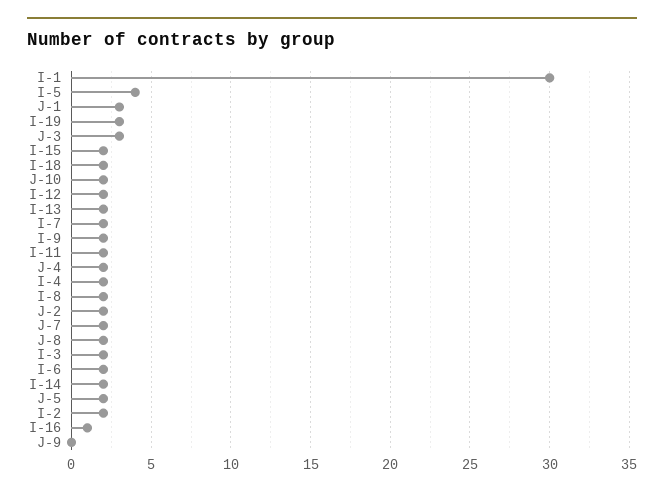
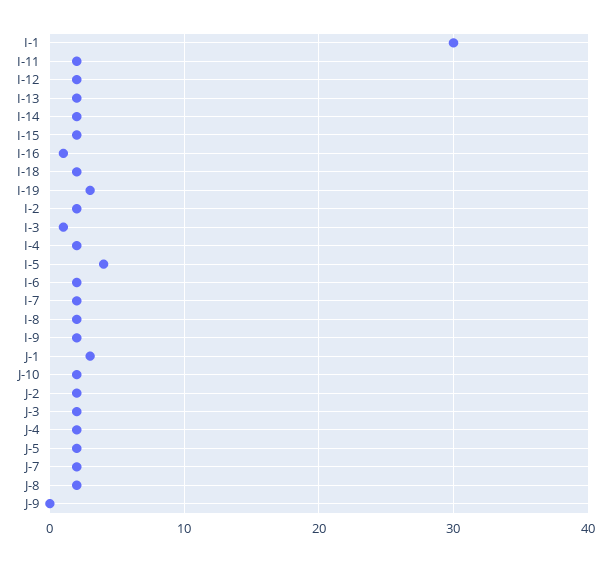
J-3: 3 -> 2
I-3: 2 -> 1

